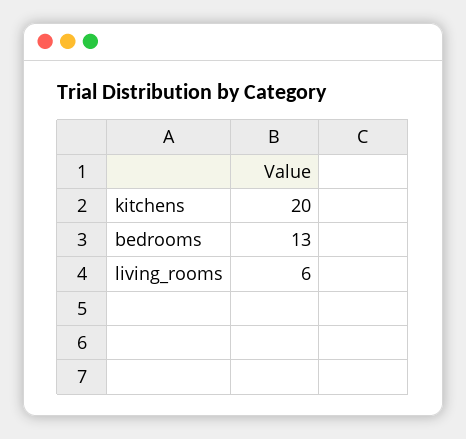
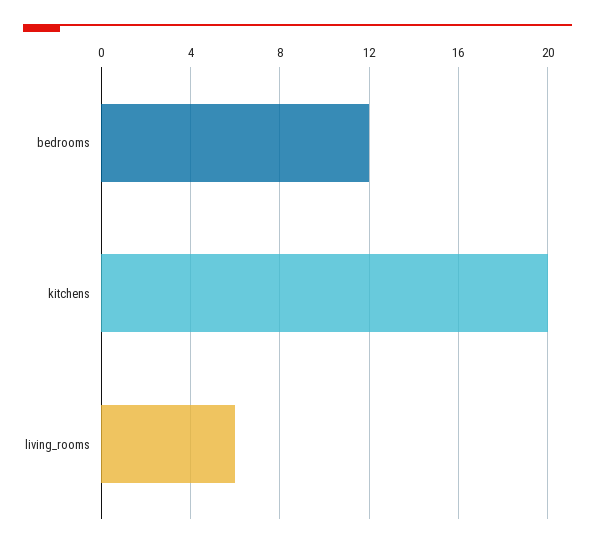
bedrooms: 13 -> 12

